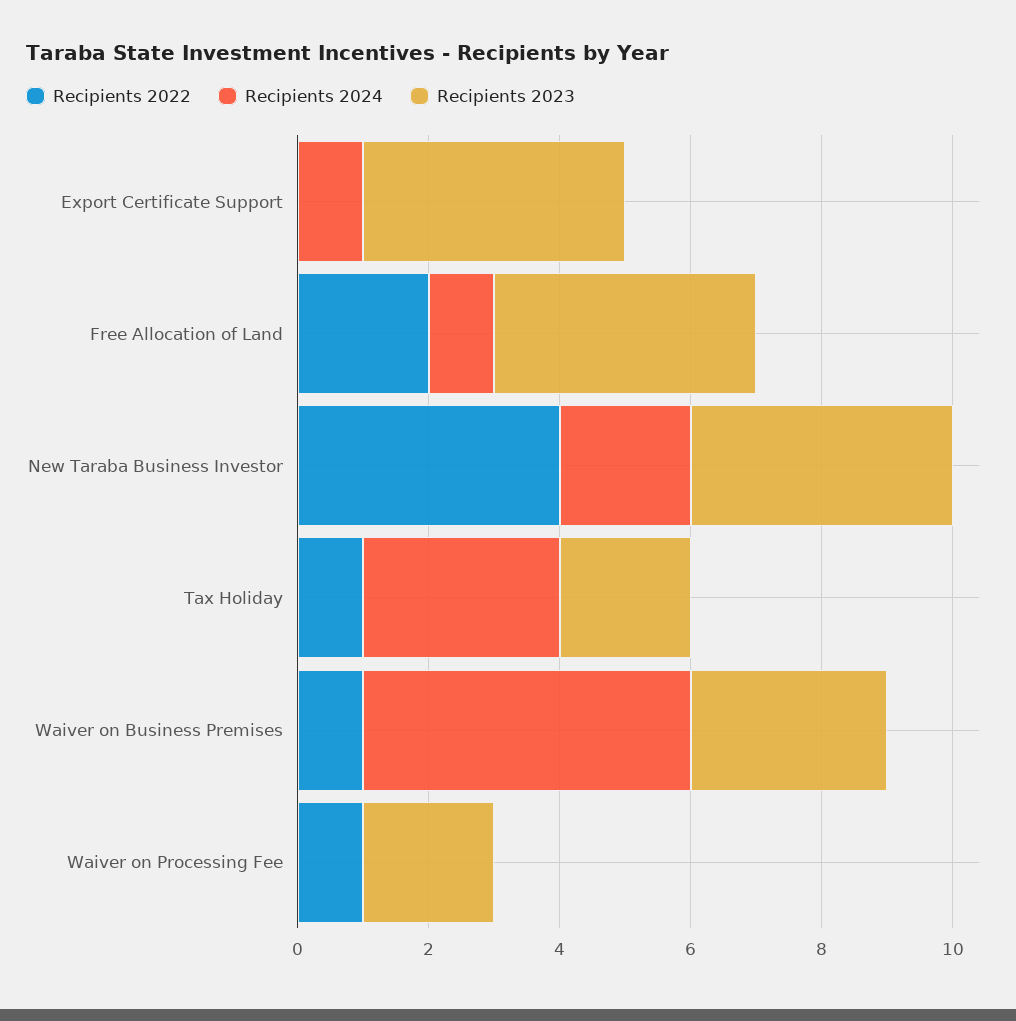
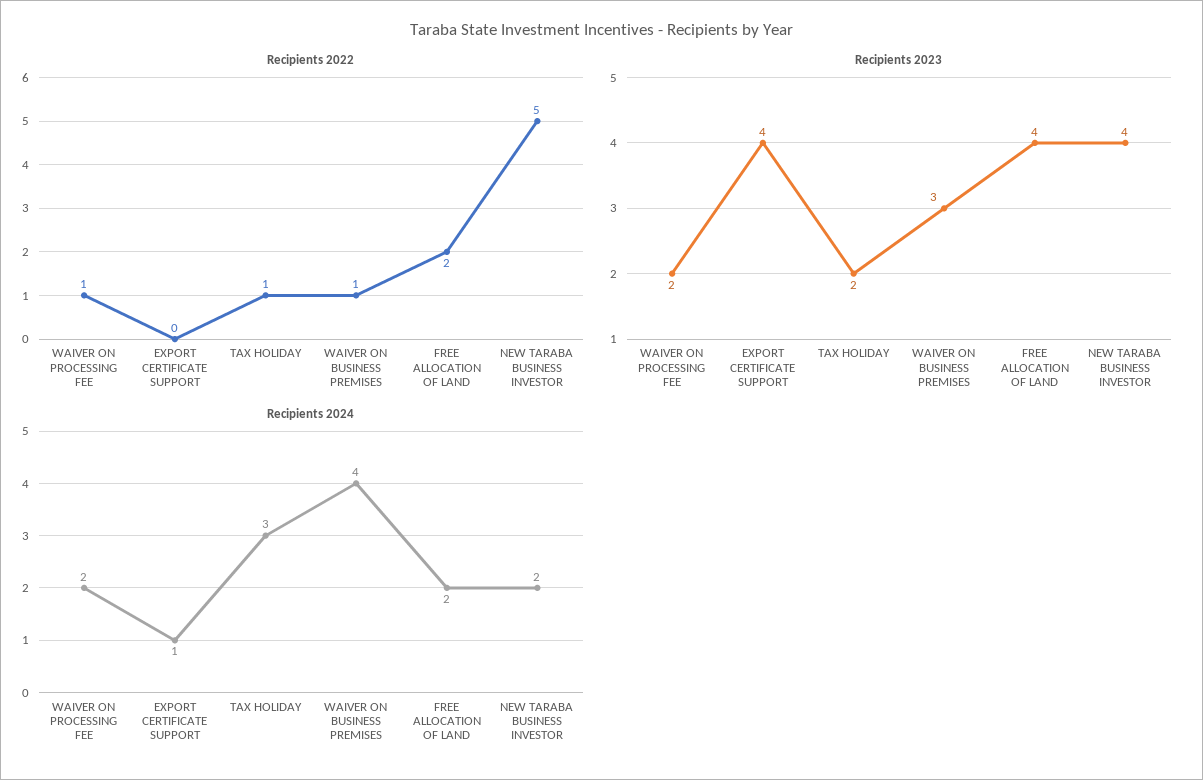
Recipients 2024, Free Allocation of Land: 1 -> 2
Recipients 2022, New Taraba Business Investor: 4 -> 5
Recipients 2024, Waiver on Business Premises: 5 -> 4
Recipients 2024, Waiver on Processing Fee: 0 -> 2

